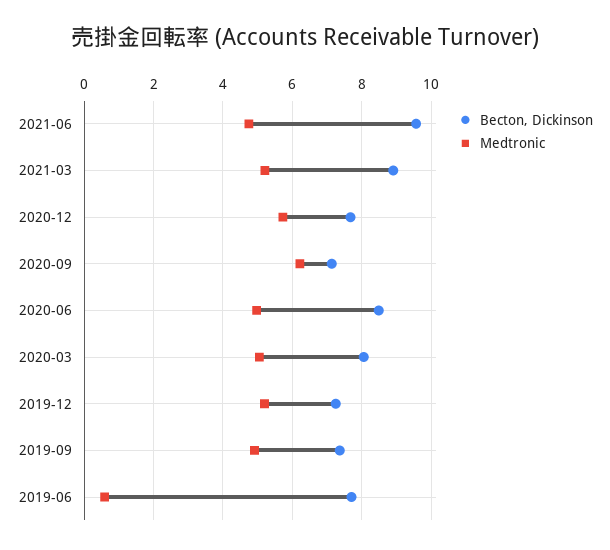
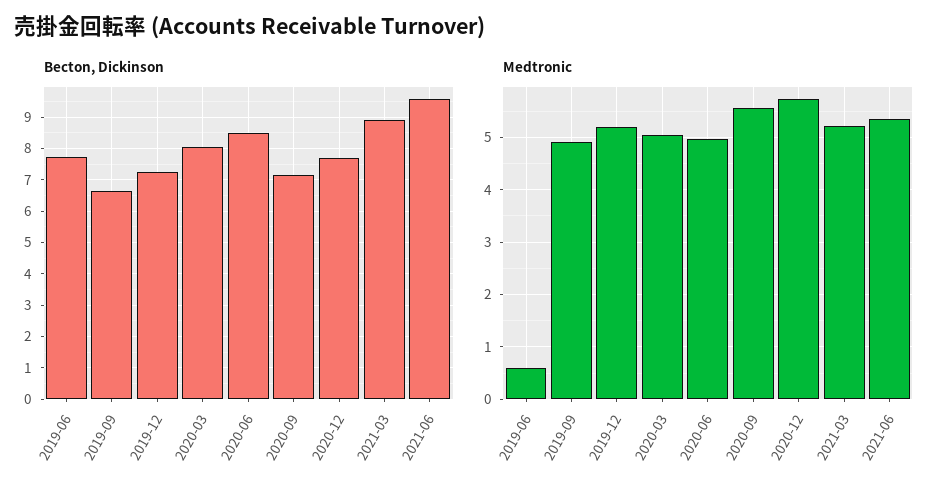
Medtronic, 2021-06: 4.8 -> 5.4
Medtronic, 2020-09: 6.2 -> 5.6
Becton, Dickinson, 2019-09: 7.4 -> 6.6

